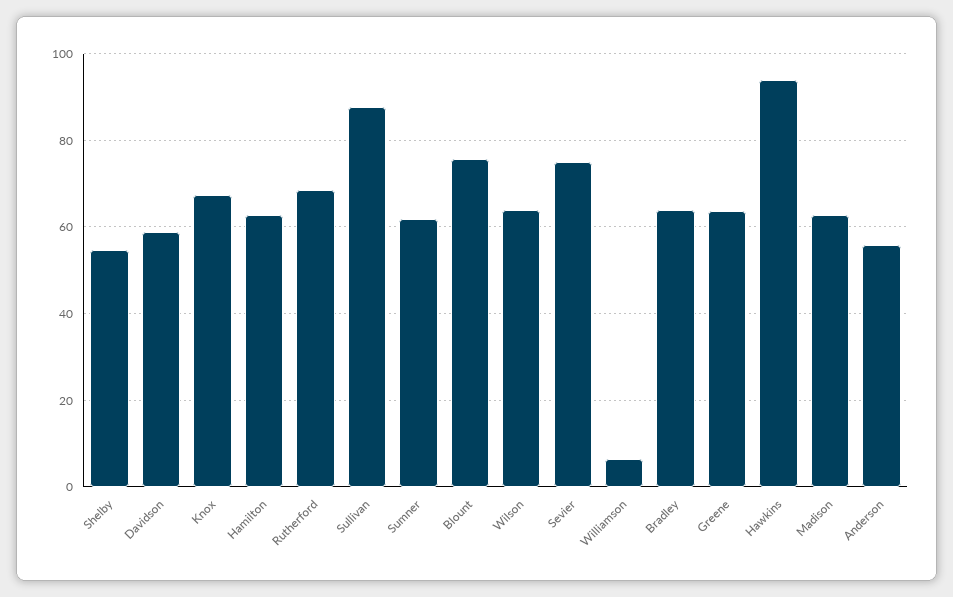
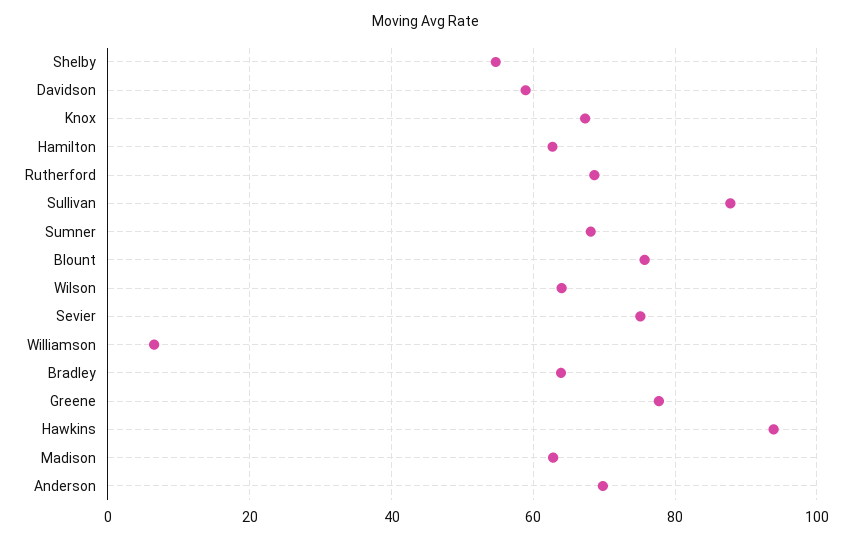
Sumner: 62 -> 68
Greene: 64 -> 78
Anderson: 56 -> 70

